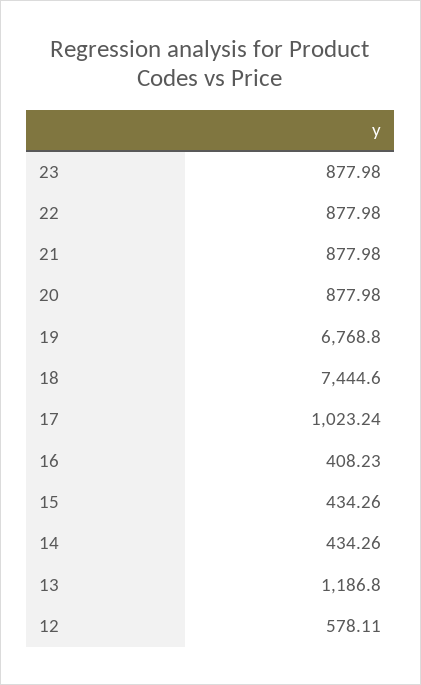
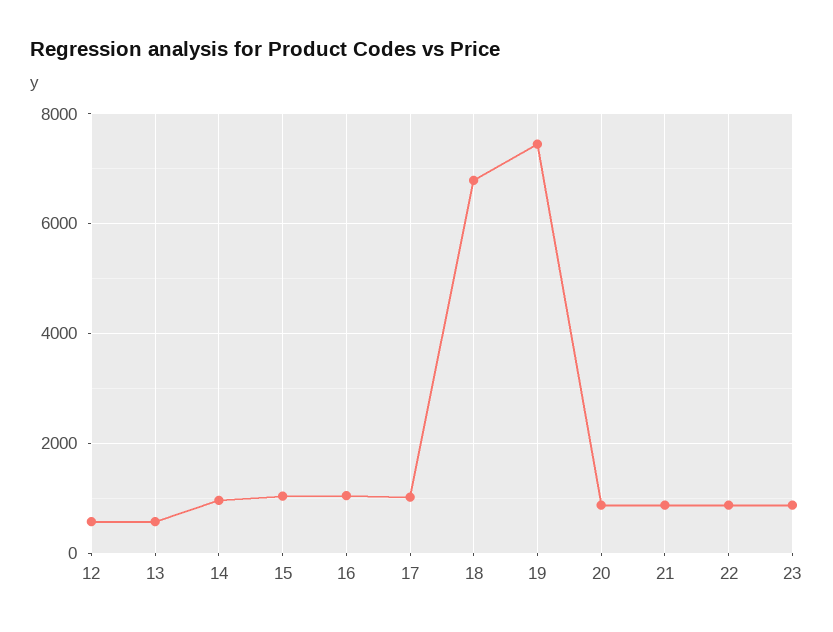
19: 6768.8 -> 7400
18: 7444.6 -> 6800
16: 408.23 -> 1000
15: 434.26 -> 1000
14: 434.26 -> 1000
13: 1186.8 -> 600

